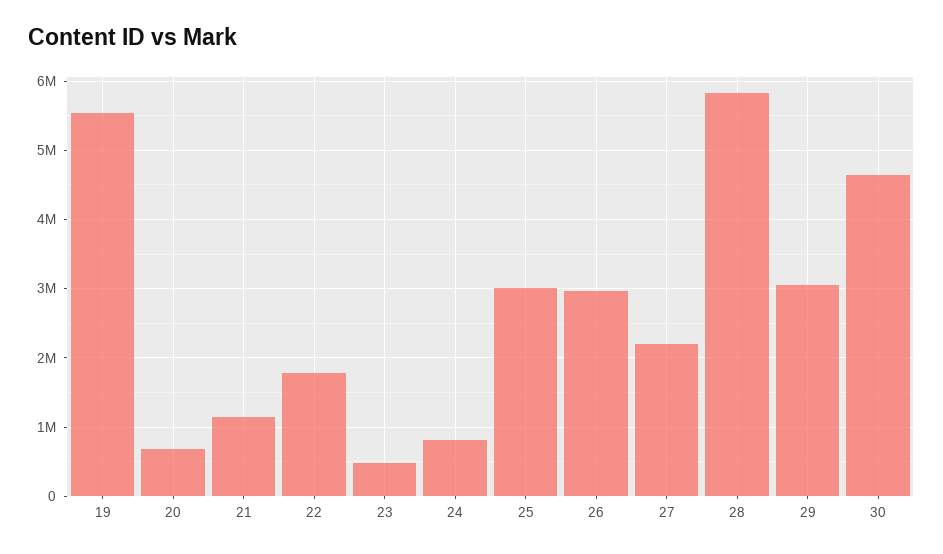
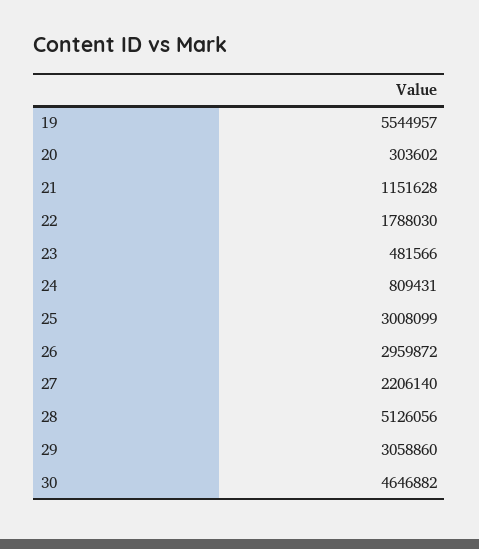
20: 700000 -> 303602
28: 5800000 -> 5126056

